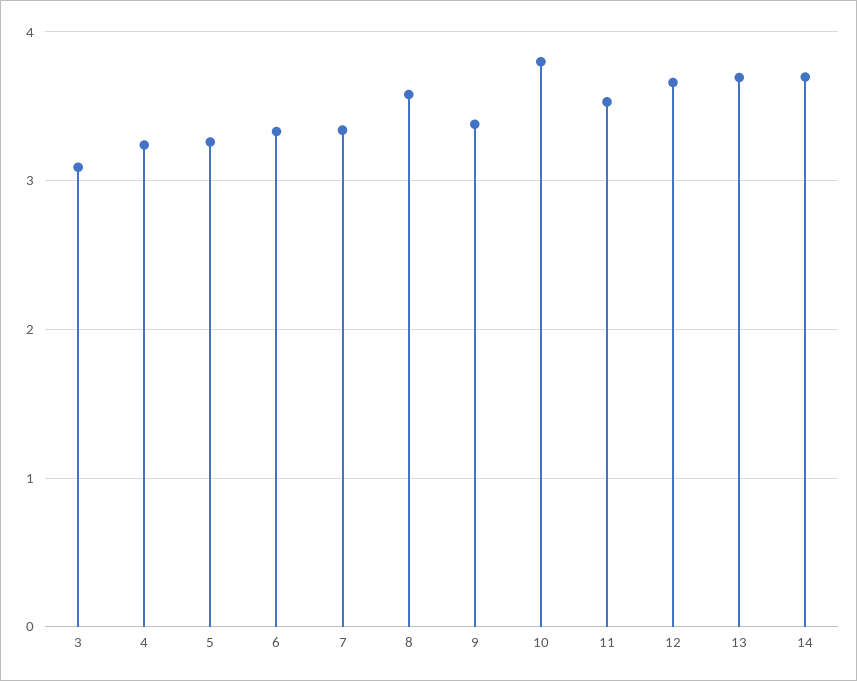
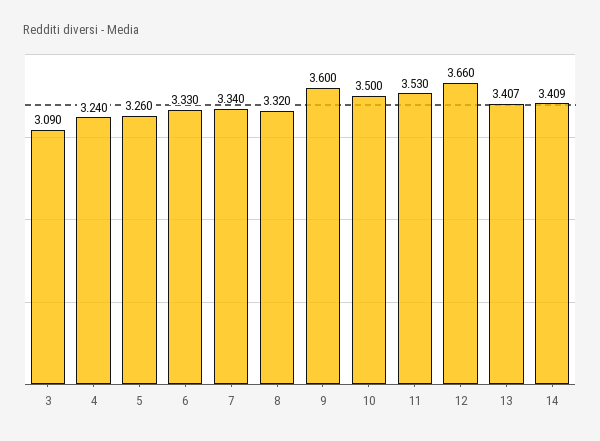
8: 3.6 -> 3.32
9: 3.4 -> 3.6
10: 3.8 -> 3.5
13: 3.7 -> 3.407
14: 3.7 -> 3.409

